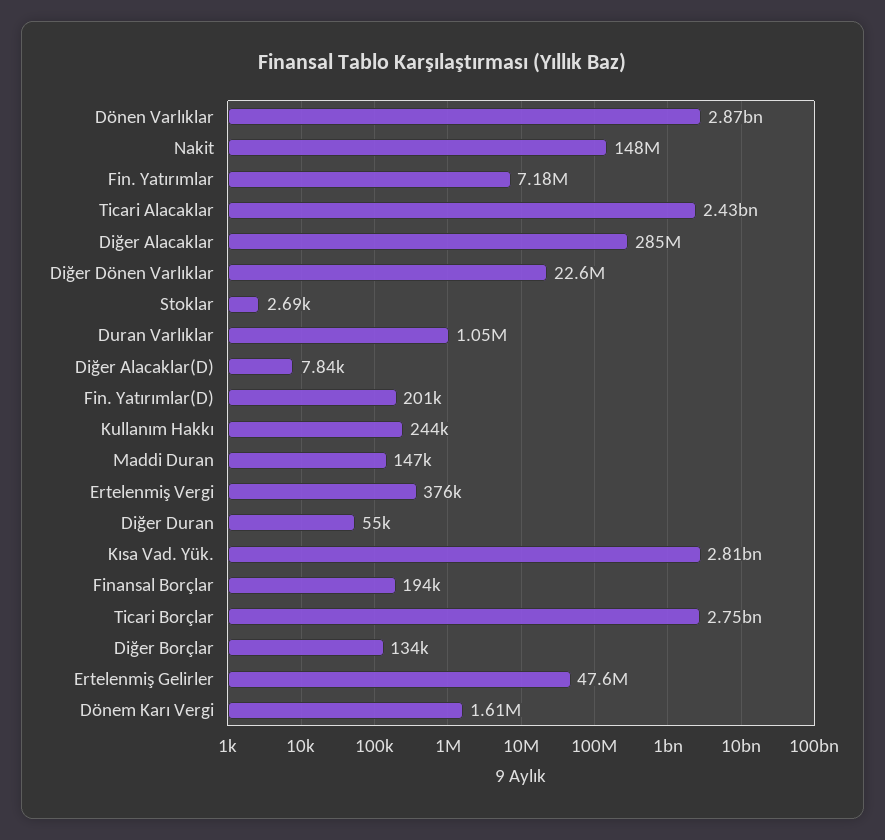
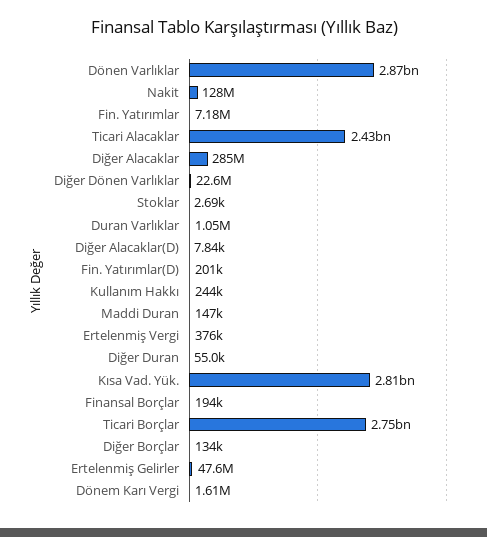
Nakit: 148000000 -> 128000000

